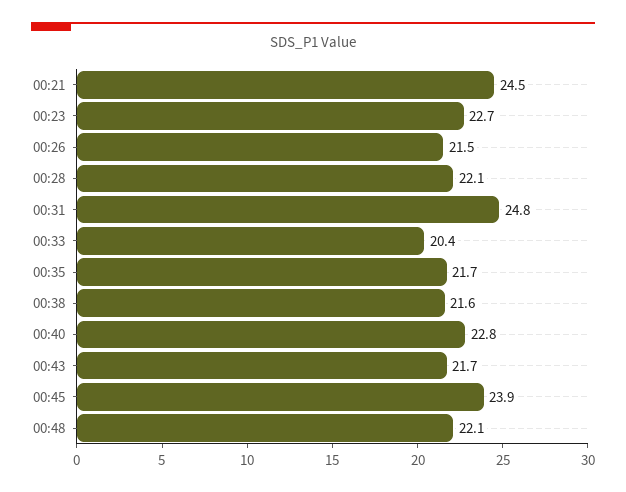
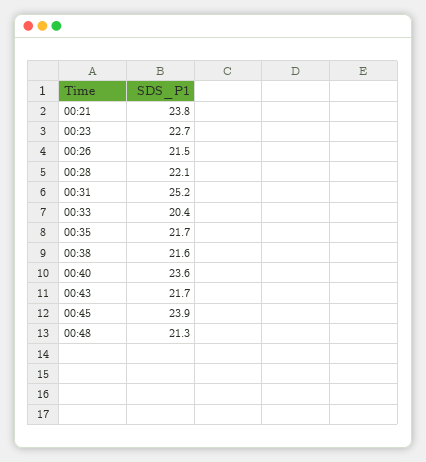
00:21: 24.5 -> 23.8
00:31: 24.8 -> 25.2
00:40: 22.8 -> 23.6
00:48: 22.1 -> 21.3

